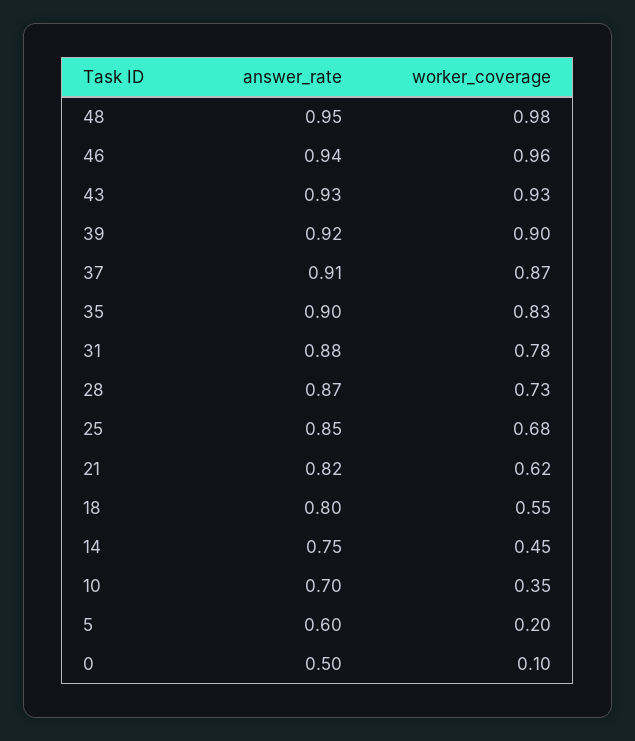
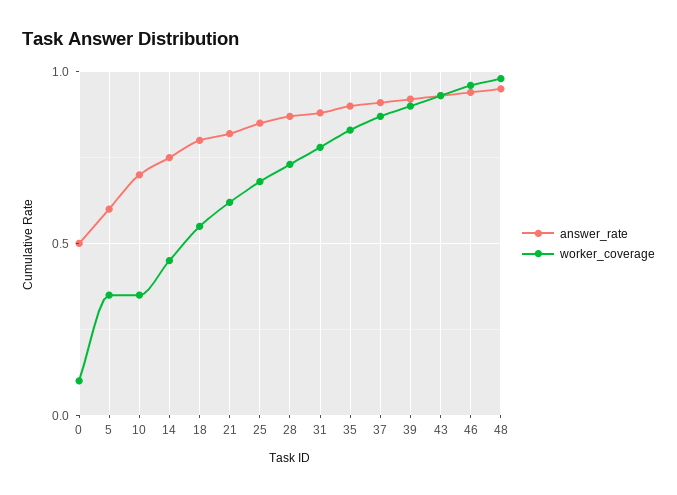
worker_coverage, 5: 0.2 -> 0.35

